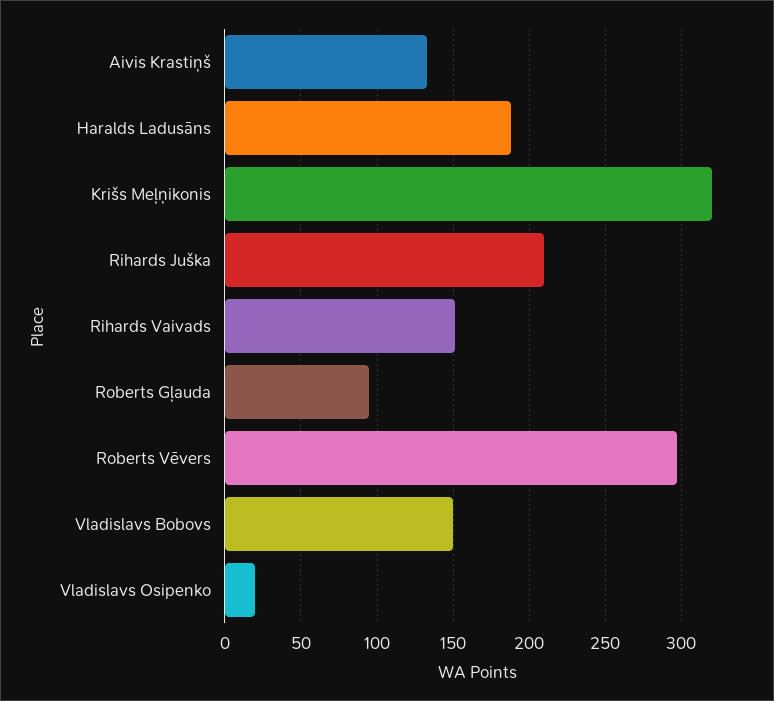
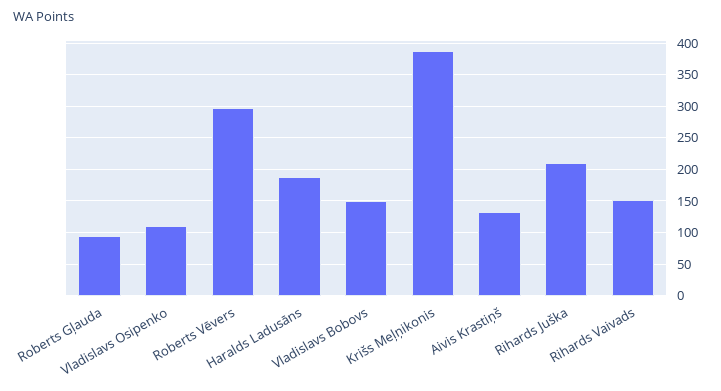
Krišs Meļņikonis: 320 -> 390
Vladislavs Osipenko: 20 -> 110

